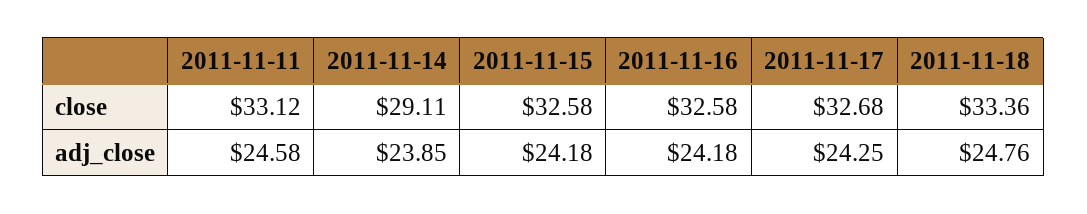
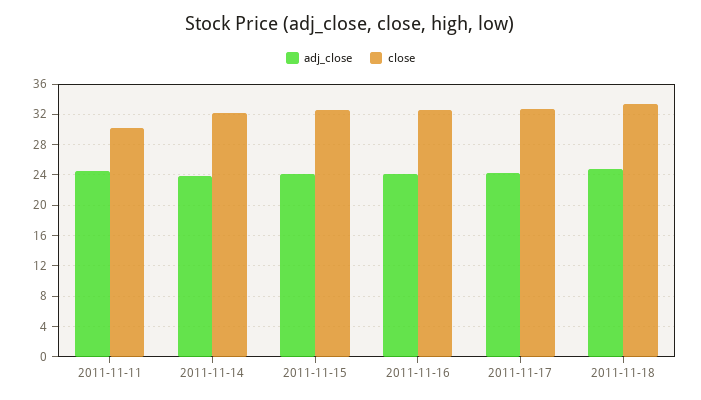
close, 2011-11-11: 33.12 -> 30
close, 2011-11-14: 29.11 -> 32

